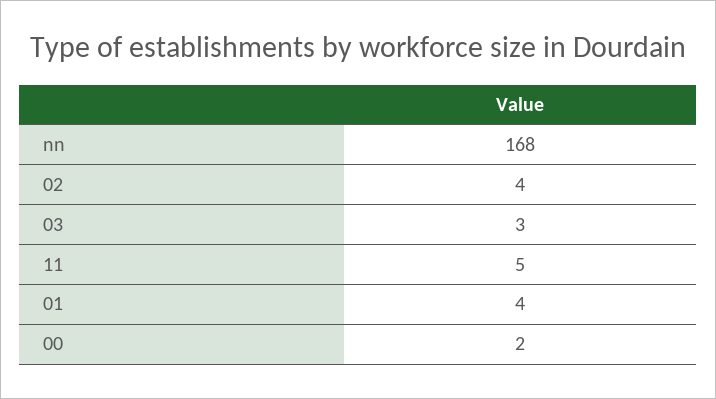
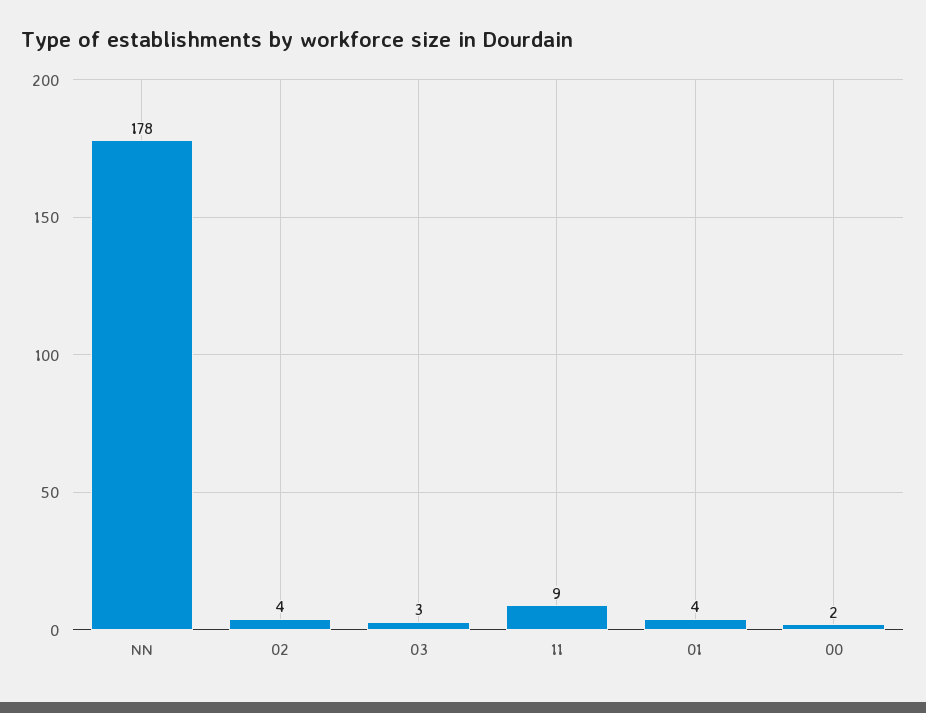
nn: 168 -> 178
11: 5 -> 9

